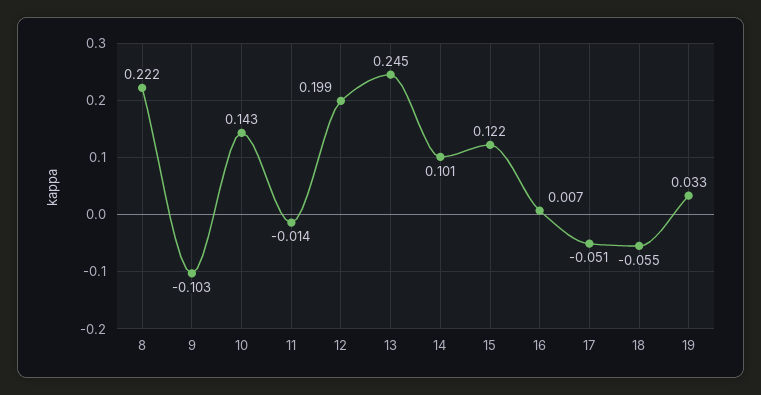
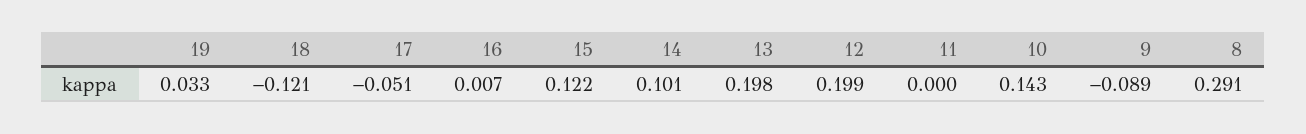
8: 0.222 -> 0.291
9: -0.103 -> -0.089
11: -0.014 -> 0
13: 0.245 -> 0.198
18: -0.055 -> -0.121

